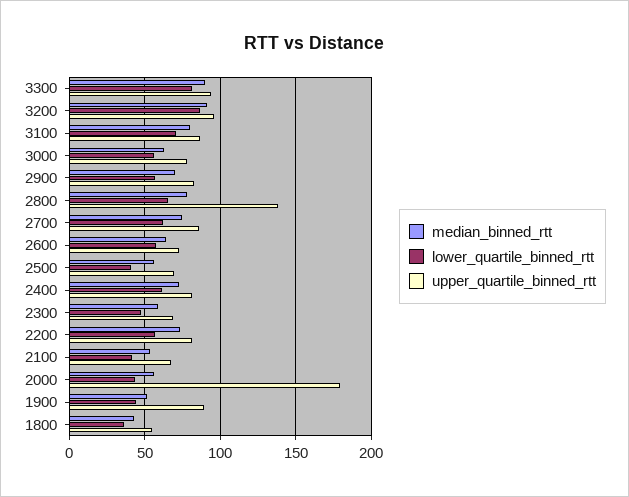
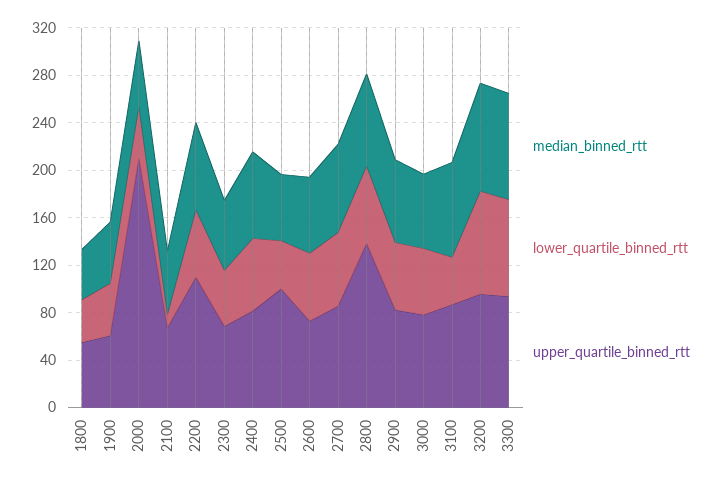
lower_quartile_binned_rtt, 3100: 70 -> 40
upper_quartile_binned_rtt, 2500: 70 -> 100
upper_quartile_binned_rtt, 2200: 80 -> 110
lower_quartile_binned_rtt, 2100: 40 -> 10
upper_quartile_binned_rtt, 2000: 180 -> 210
upper_quartile_binned_rtt, 1900: 90 -> 60

